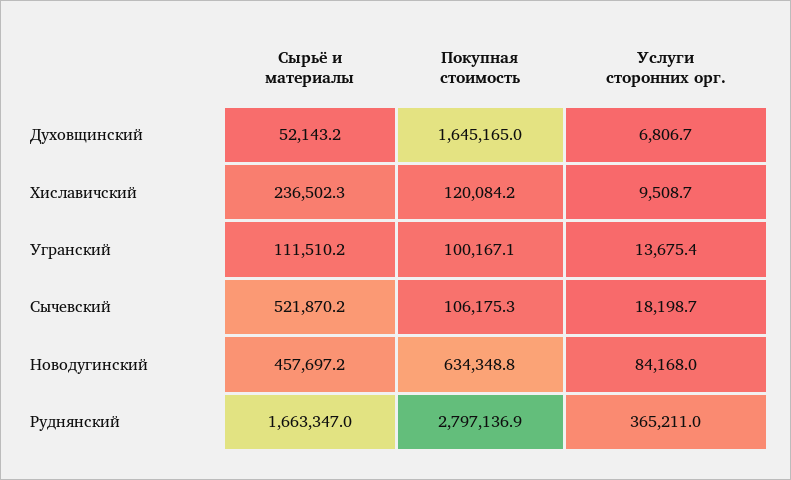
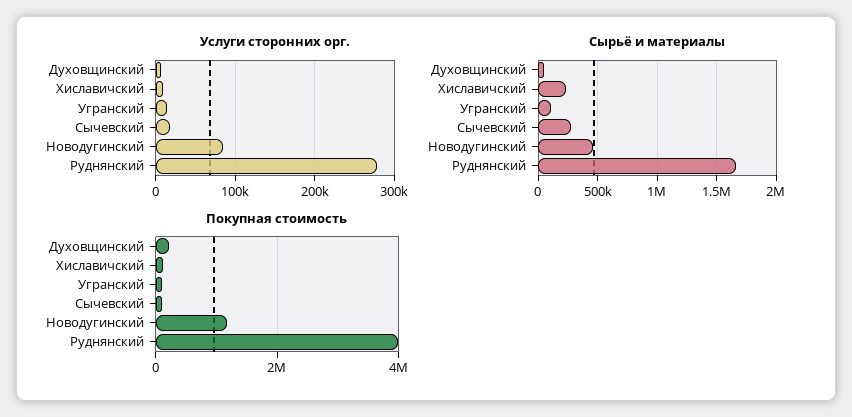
Покупная стоимость, Духовщинский: 1645165 -> 200000
Сырьё и материалы, Сычевский: 521870.2 -> 300000
Покупная стоимость, Новодугинский: 634348.8 -> 1200000
Покупная стоимость, Руднянский: 2797136.9 -> 4000000
Услуги сторонних орг., Руднянский: 365211 -> 280000

